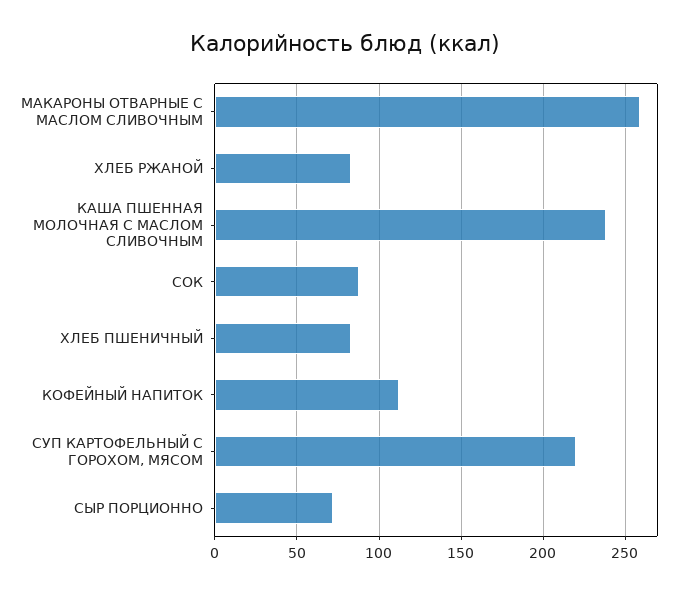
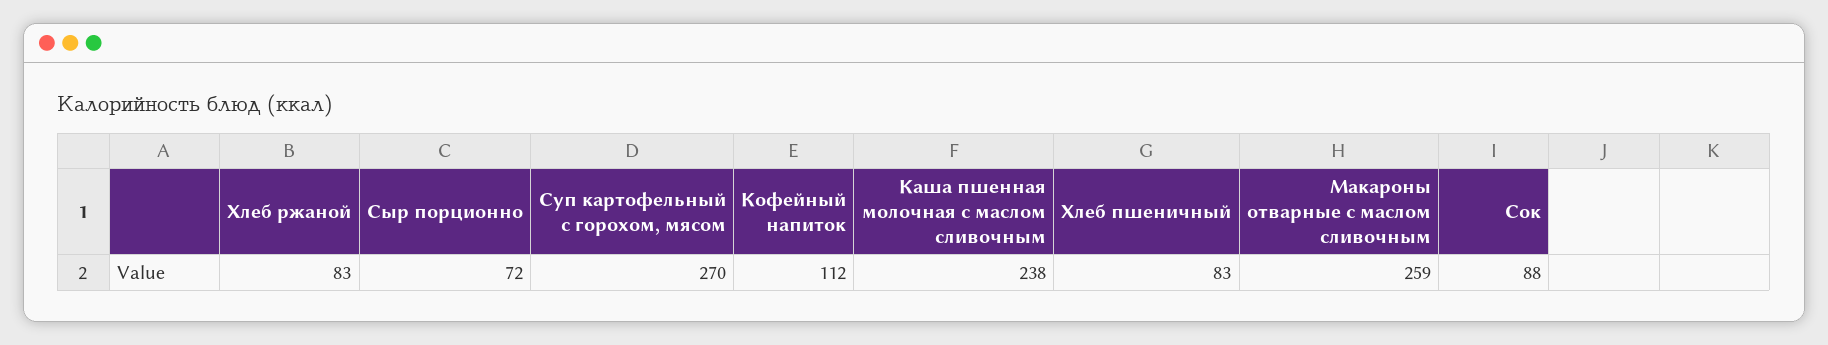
СУП КАРТОФЕЛЬНЫЙ С ГОРОХОМ, МЯСОМ: 220 -> 270

